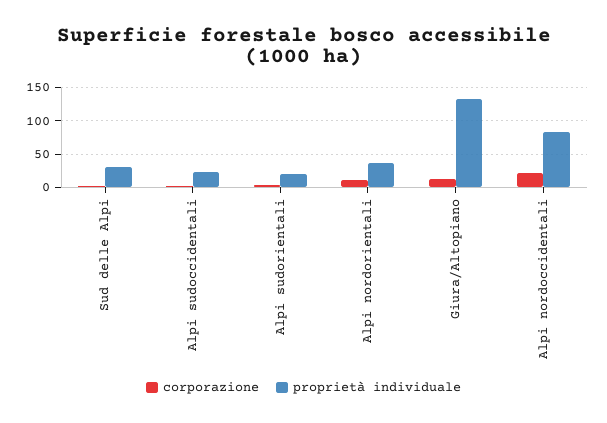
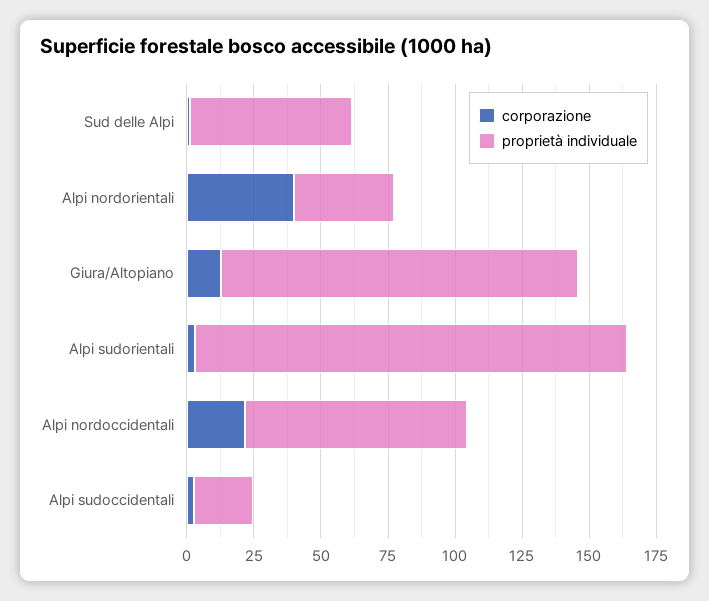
proprietà individuale, Sud delle Alpi: 30 -> 60
proprietà individuale, Alpi sudorientali: 20 -> 160
corporazione, Alpi nordorientali: 10 -> 40

